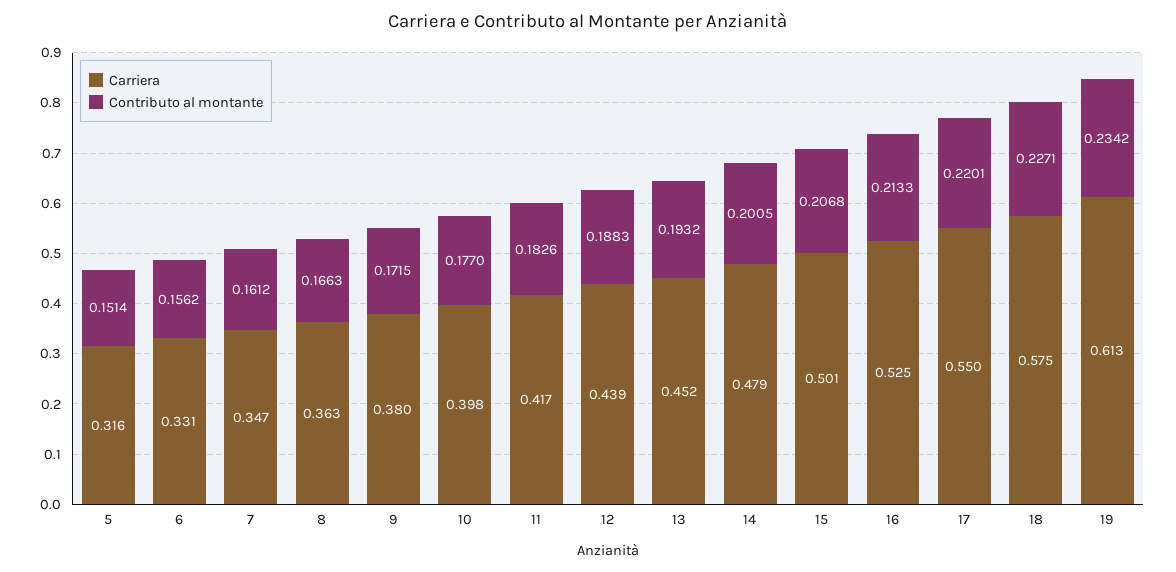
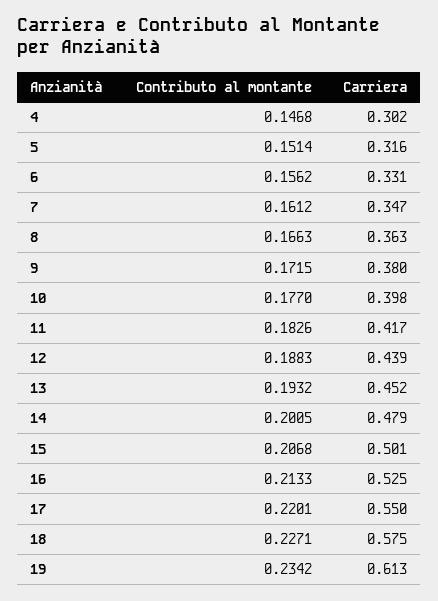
Contributo al montante, 4: none -> 0.1468
Carriera, 4: none -> 0.302

